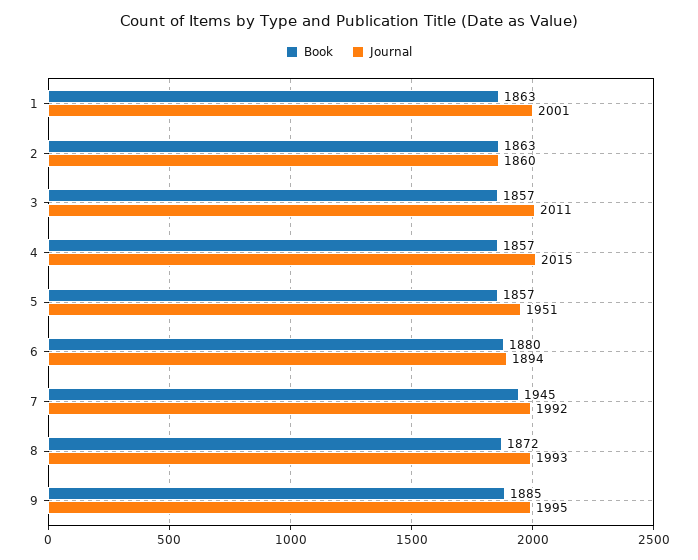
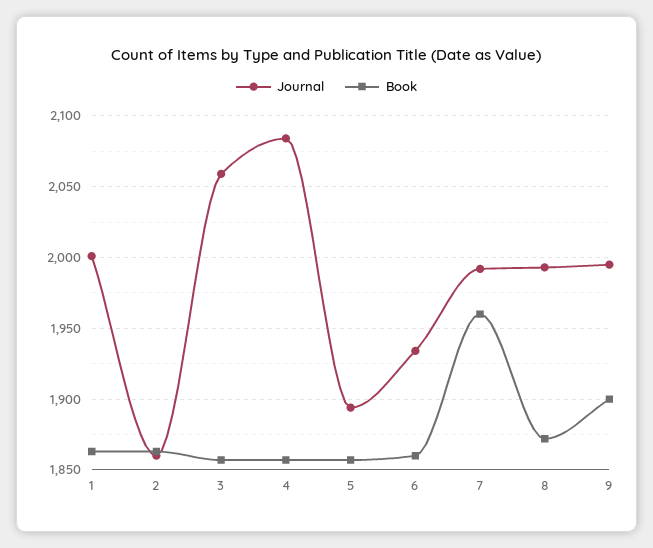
Journal, 3: 2011 -> 2060
Journal, 4: 2015 -> 2085
Journal, 5: 1951 -> 1895
Book, 6: 1880 -> 1860
Journal, 6: 1894 -> 1935
Book, 7: 1945 -> 1960
Book, 9: 1885 -> 1900

